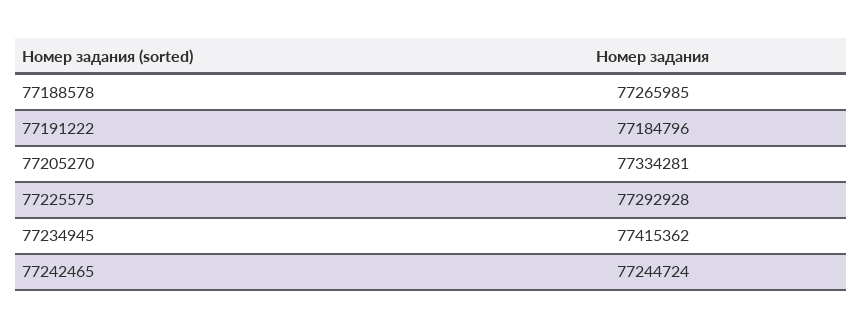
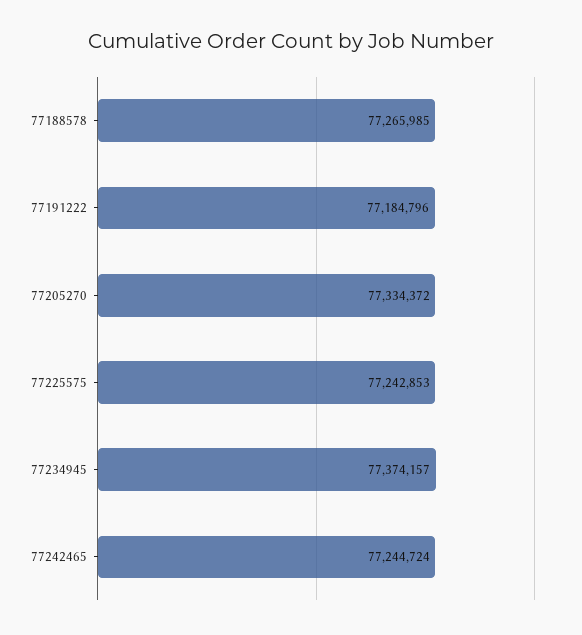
77205270: 77334281 -> 77334372
77225575: 77292928 -> 77242853
77234945: 77415362 -> 77374157

